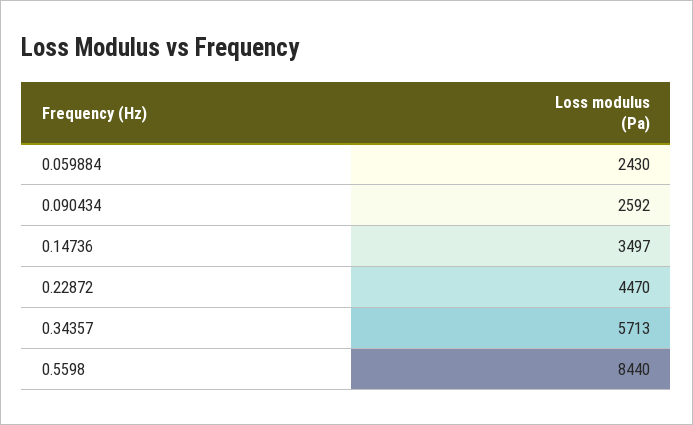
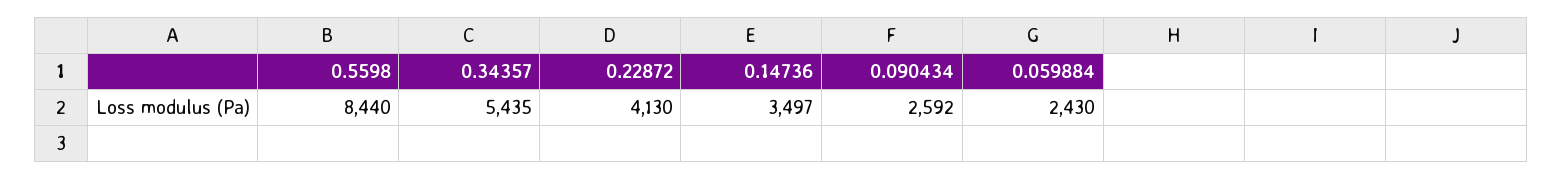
0.22872: 4470 -> 4130
0.34357: 5713 -> 5435

